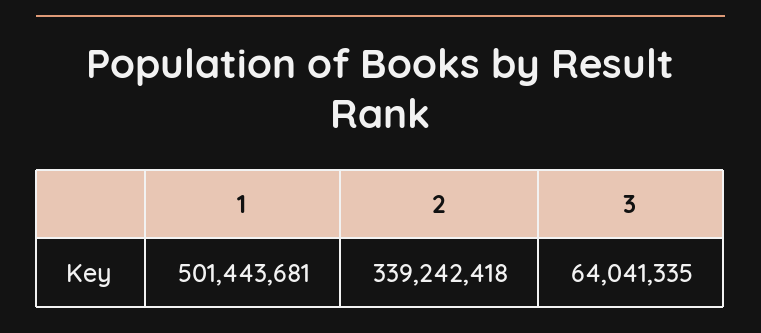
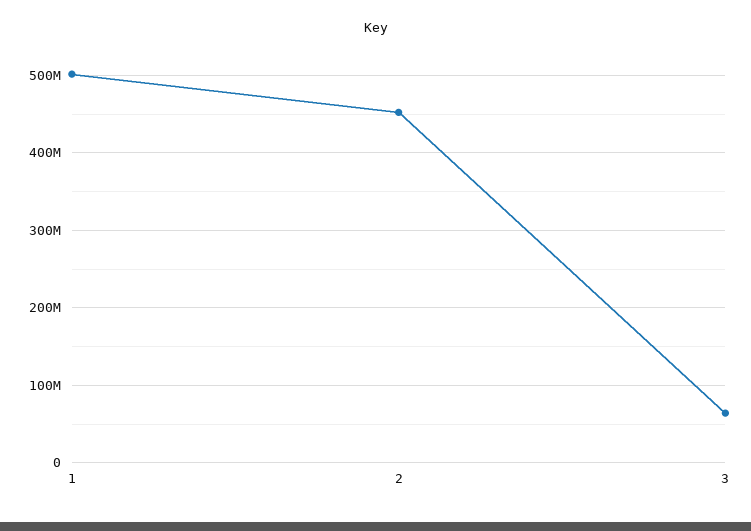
2: 339242418 -> 450000000

